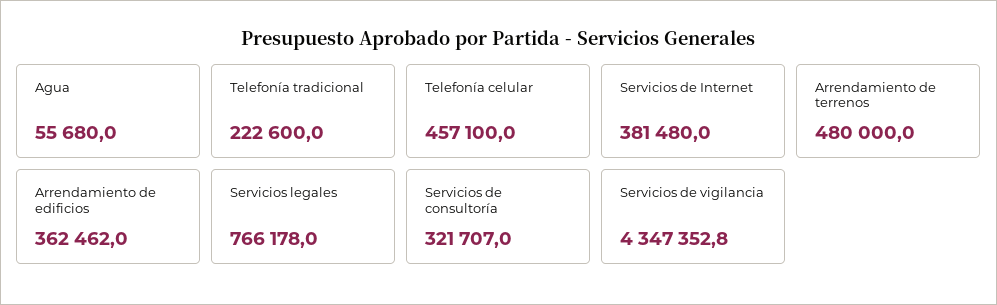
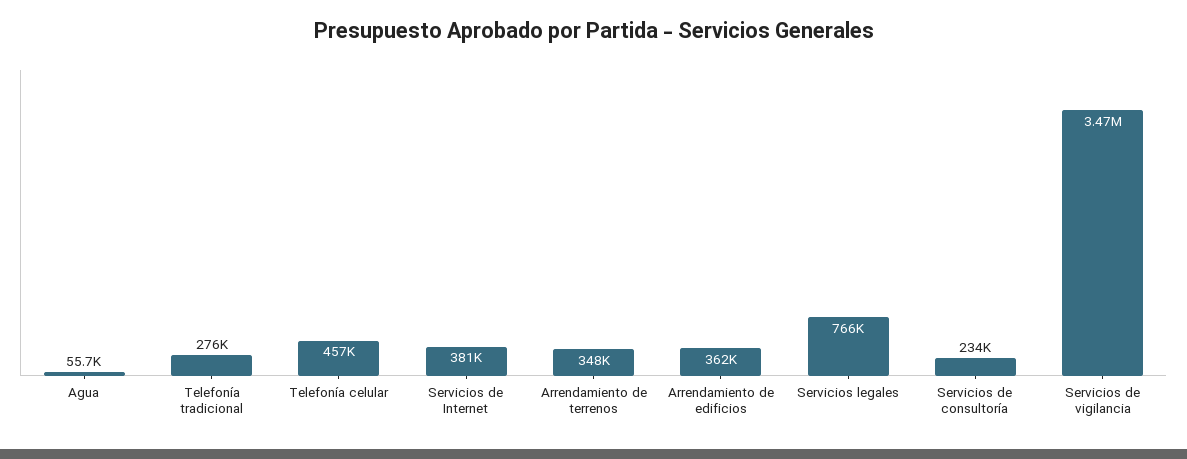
Telefonía tradicional: 222600 -> 276000
Arrendamiento de terrenos: 480000 -> 348000
Servicios de consultoría: 321707 -> 234000
Servicios de vigilancia: 4347352.8 -> 3470000

